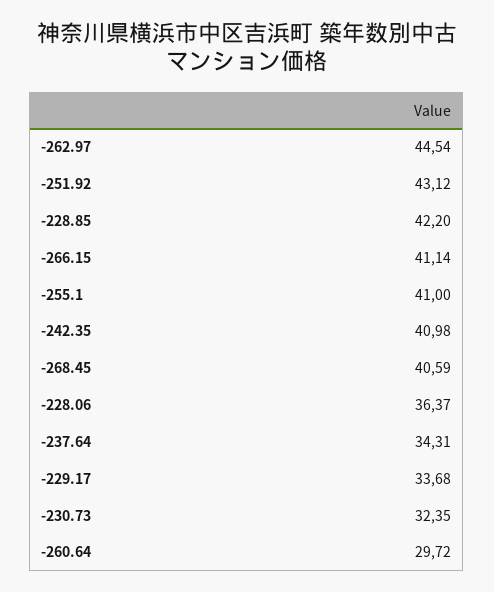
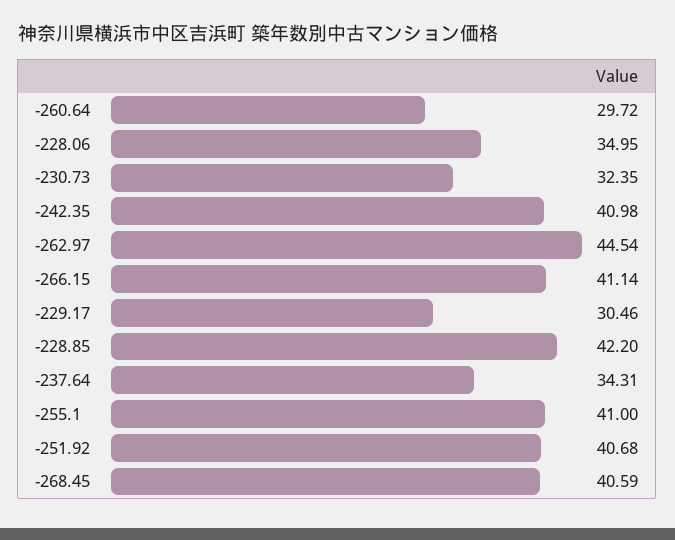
-251.92: 43.12 -> 40.68
-228.06: 36.37 -> 34.95
-229.17: 33.68 -> 30.46

